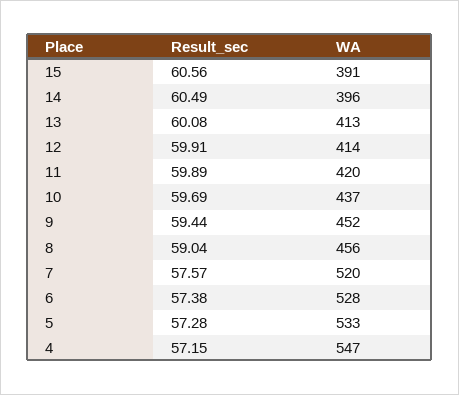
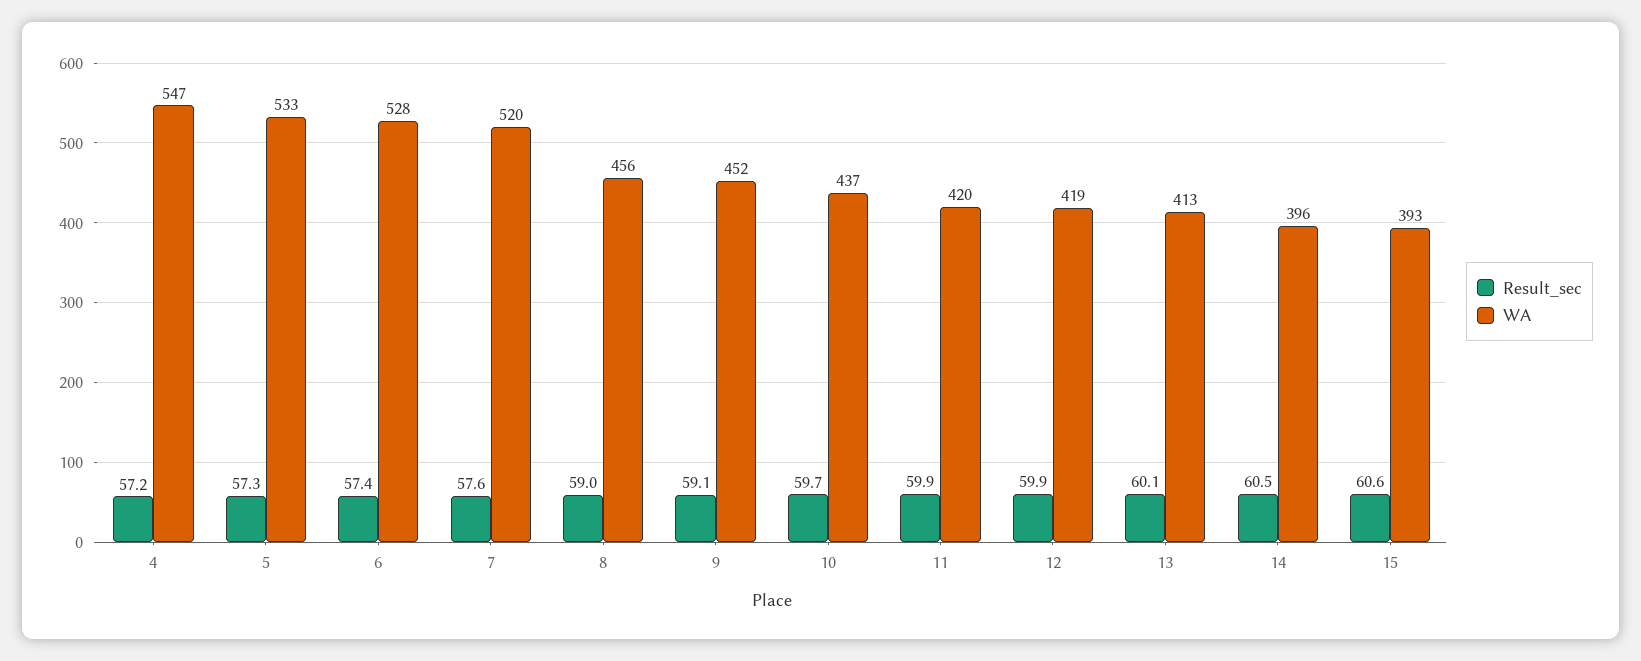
WA, 15: 391 -> 393
WA, 12: 414 -> 419
Result_sec, 9: 59.44 -> 59.1

